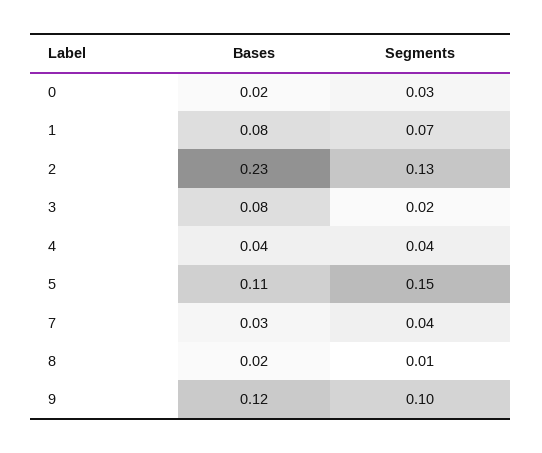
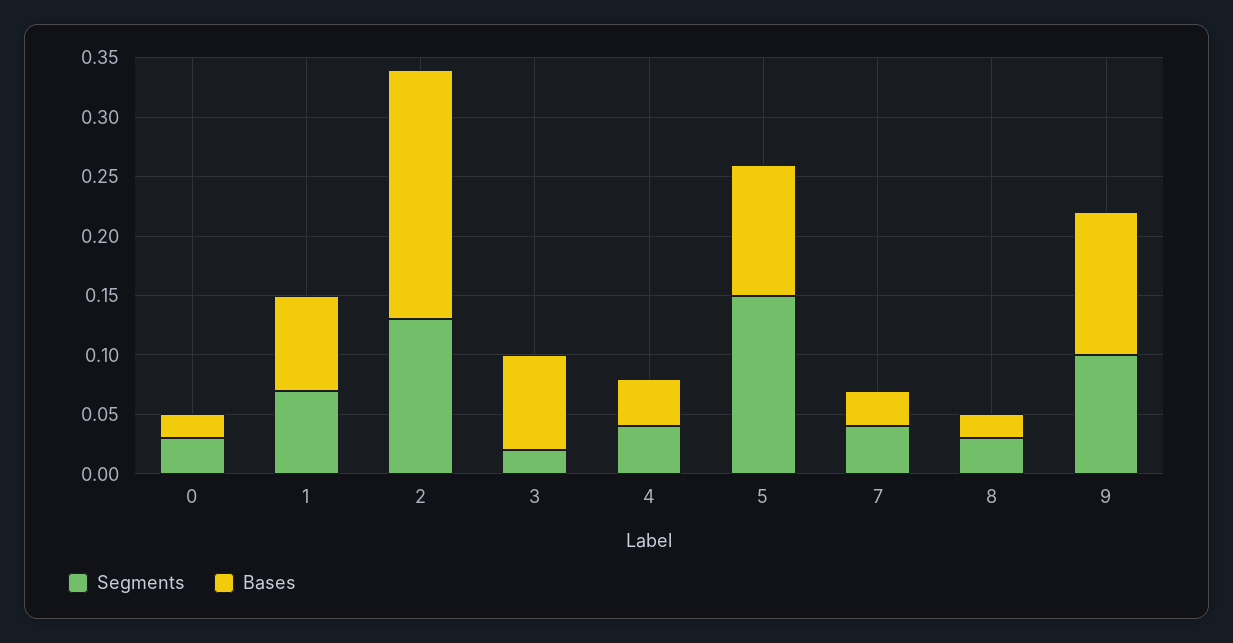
Bases, 2: 0.23 -> 0.21
Segments, 8: 0.01 -> 0.03

